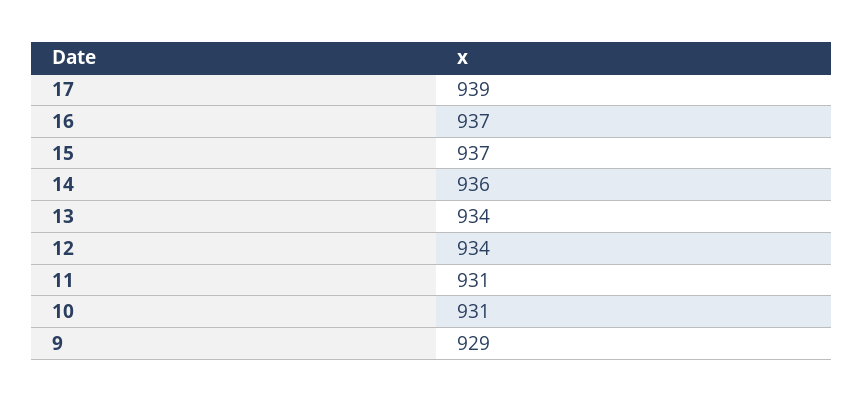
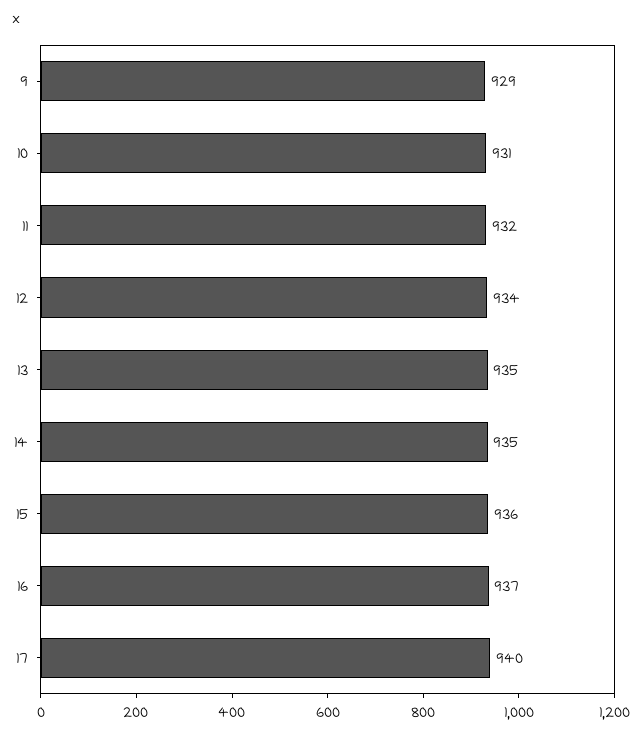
17: 939 -> 940
15: 937 -> 936
14: 936 -> 935
13: 934 -> 935
11: 931 -> 932

